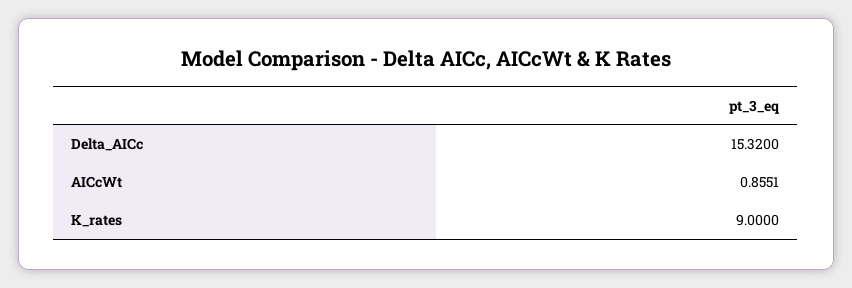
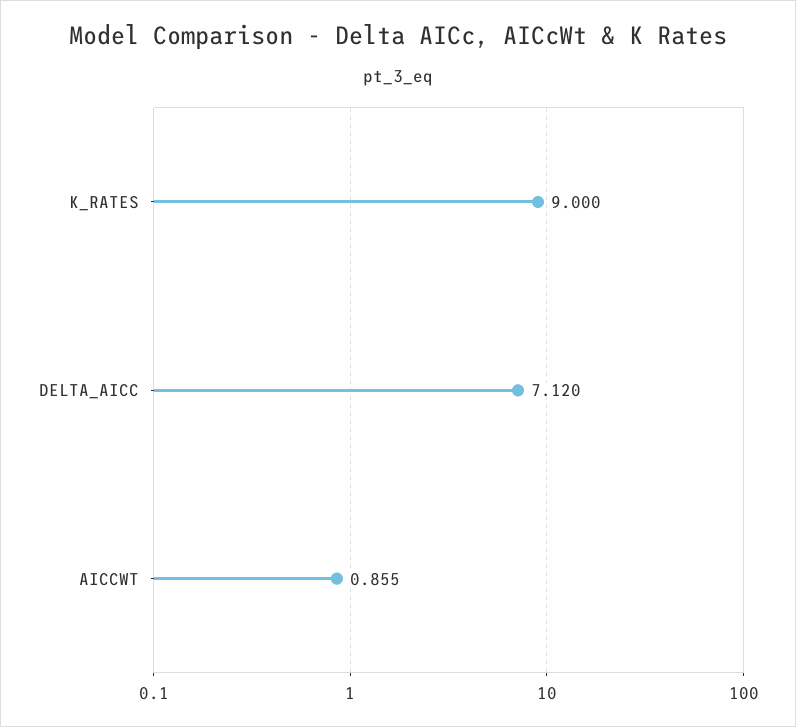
Delta_AICc: 15.32 -> 7.12

